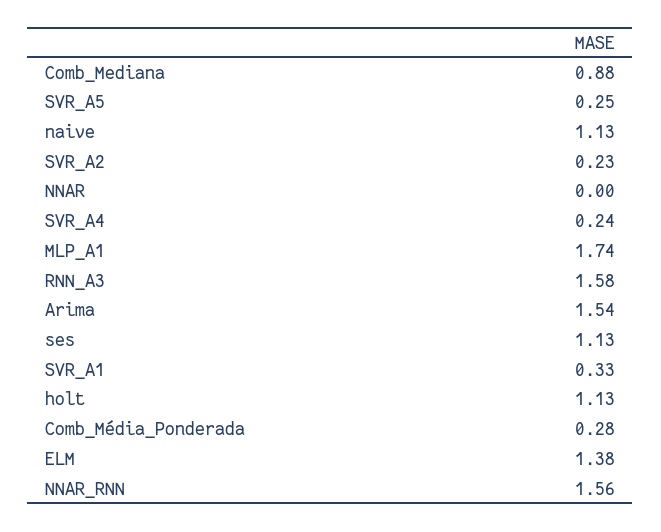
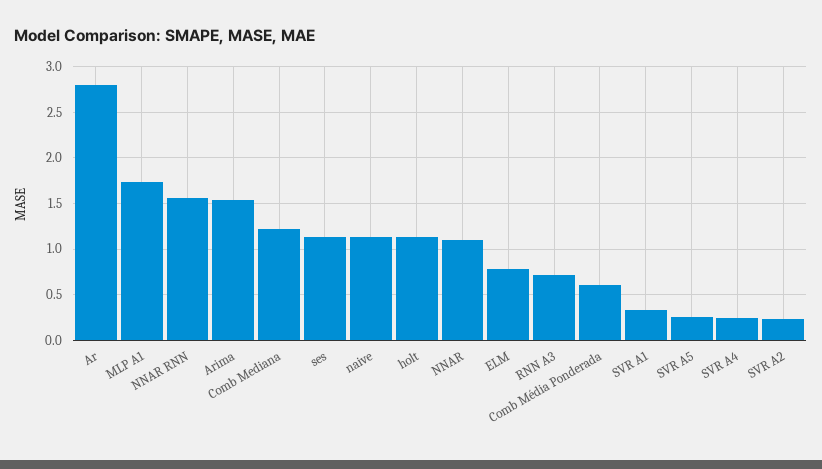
Comb_Mediana: 0.88 -> 1.2
NNAR: 0 -> 1.1
RNN_A3: 1.58 -> 0.7
Comb_Média_Ponderada: 0.28 -> 0.6
ELM: 1.38 -> 0.8
Ar: none -> 2.8

